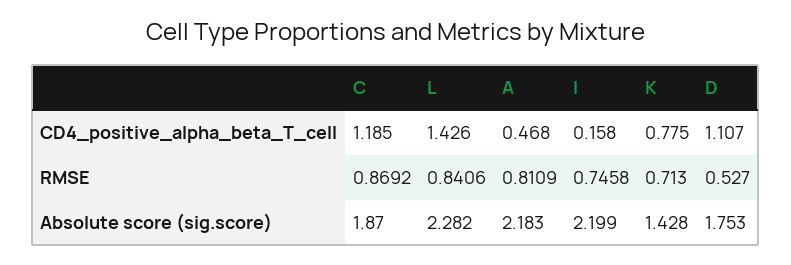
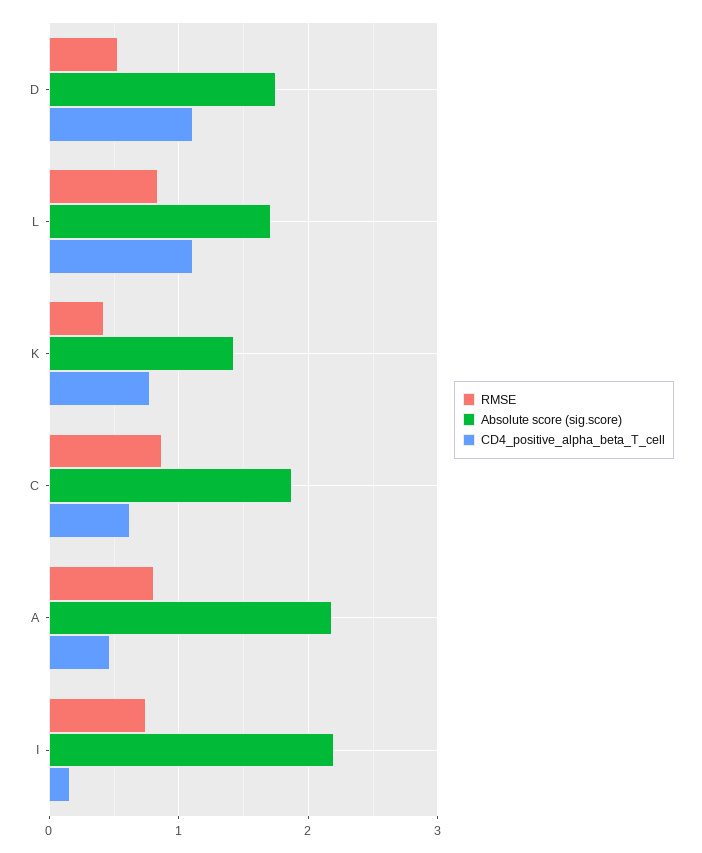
CD4_positive_alpha_beta_T_cell, C: 1.185 -> 0.6
CD4_positive_alpha_beta_T_cell, L: 1.426 -> 1.1
RMSE, K: 0.713 -> 0.4
Absolute score (sig.score), L: 2.282 -> 1.7

